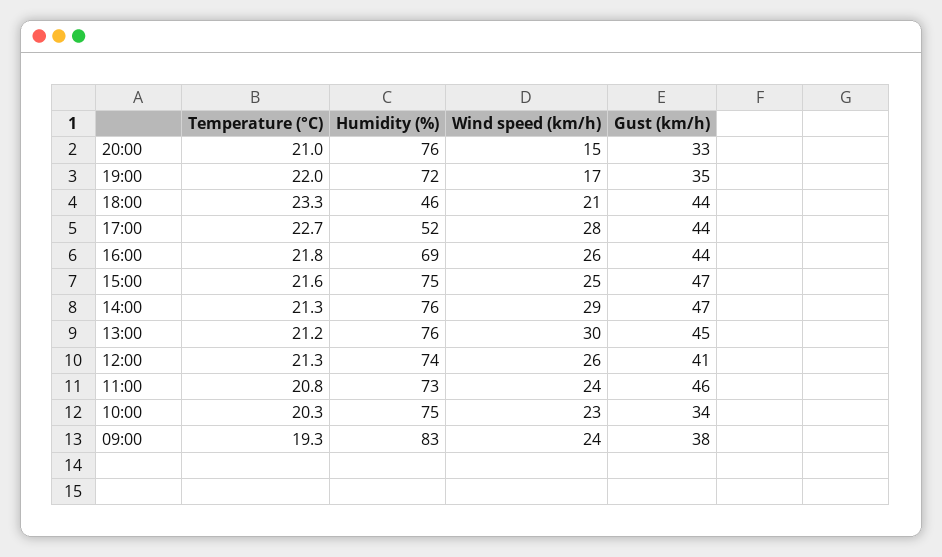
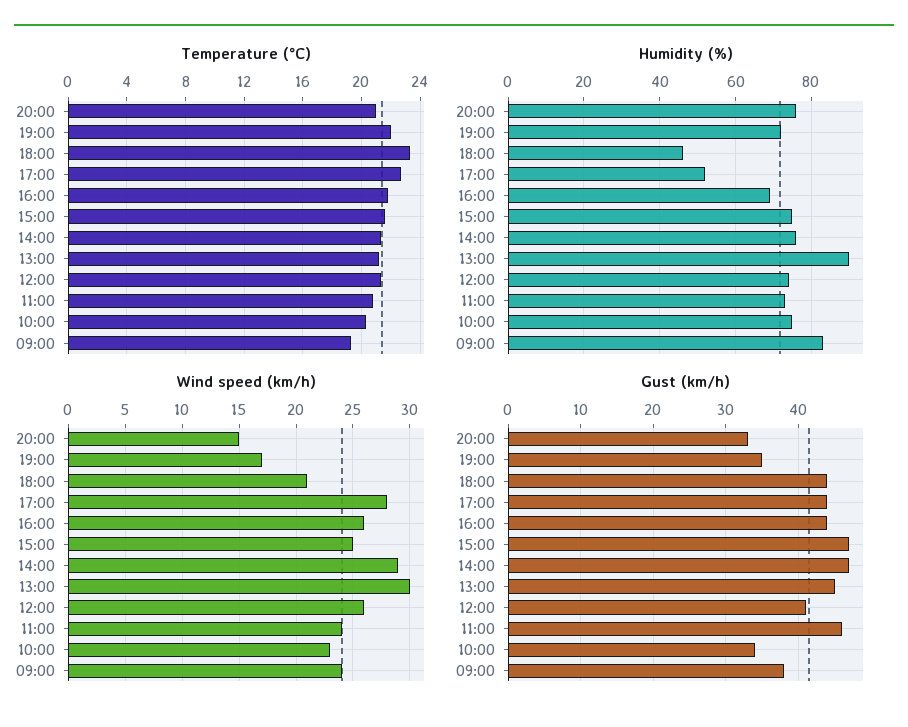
Humidity (%), 13:00: 76 -> 90

